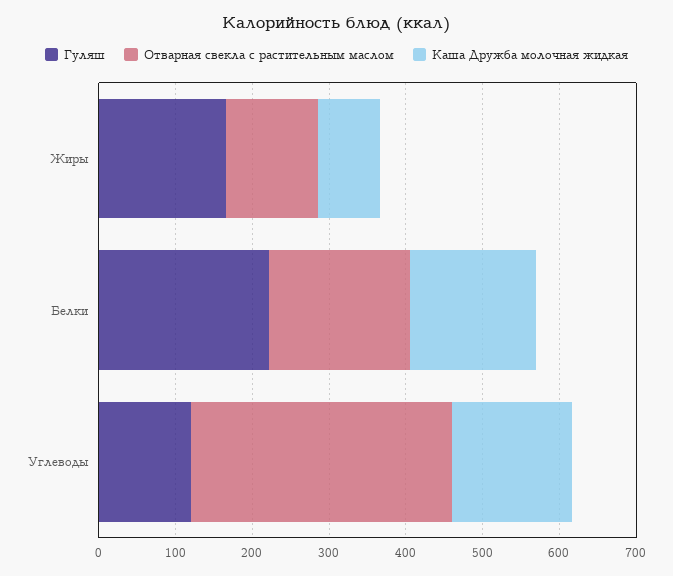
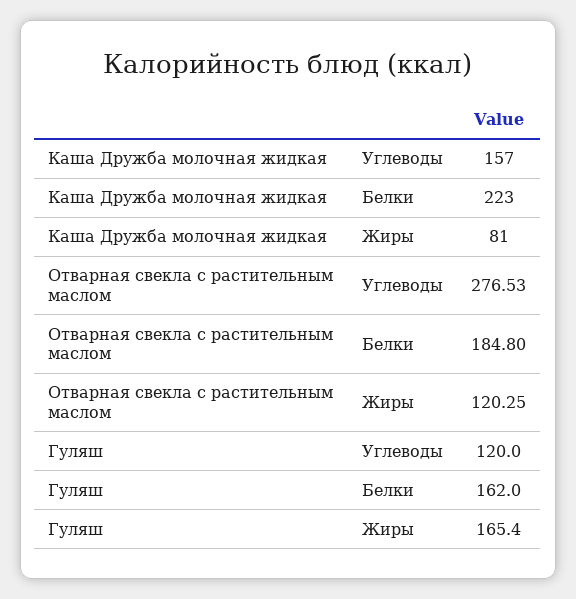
Гуляш, Белки: 220 -> 162
Каша Дружба молочная жидкая, Белки: 160 -> 223
Отварная свекла с растительным маслом, Углеводы: 340 -> 276.53

